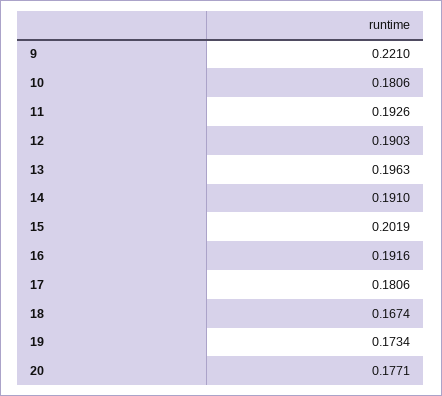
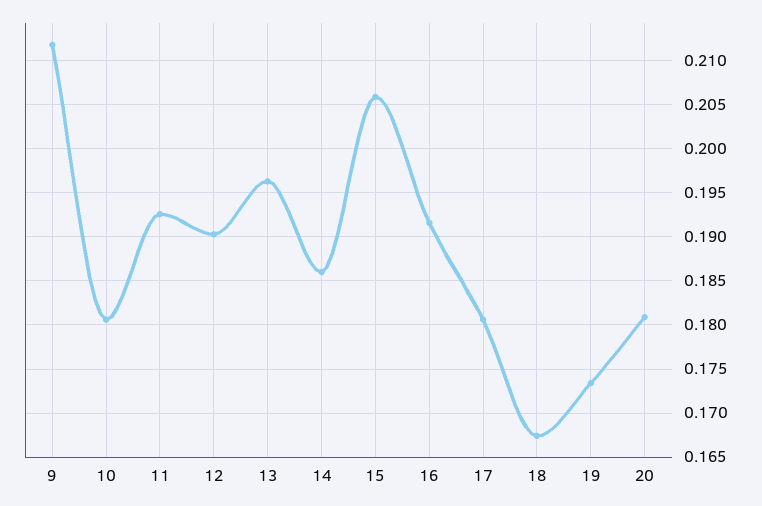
9: 0.221 -> 0.212
14: 0.191 -> 0.186
15: 0.2019 -> 0.206
20: 0.1771 -> 0.181

